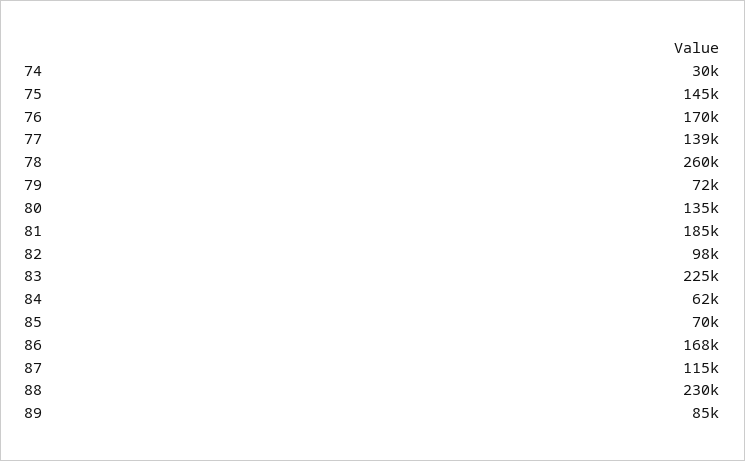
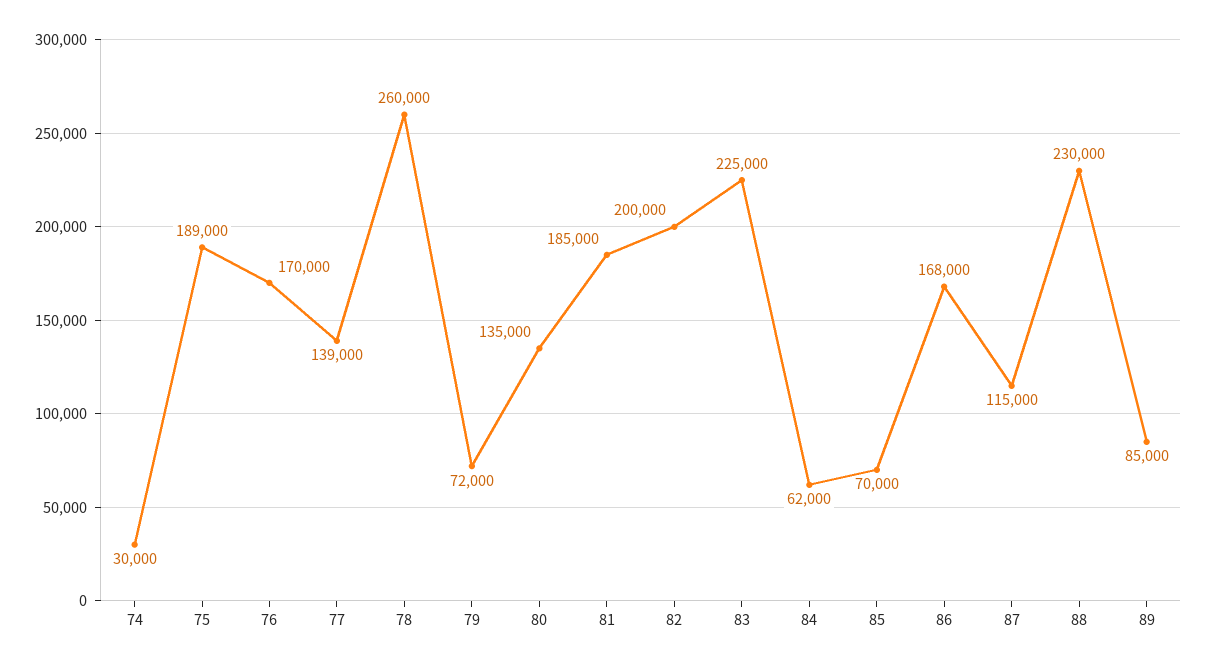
75: 145000 -> 189000
82: 98000 -> 200000

